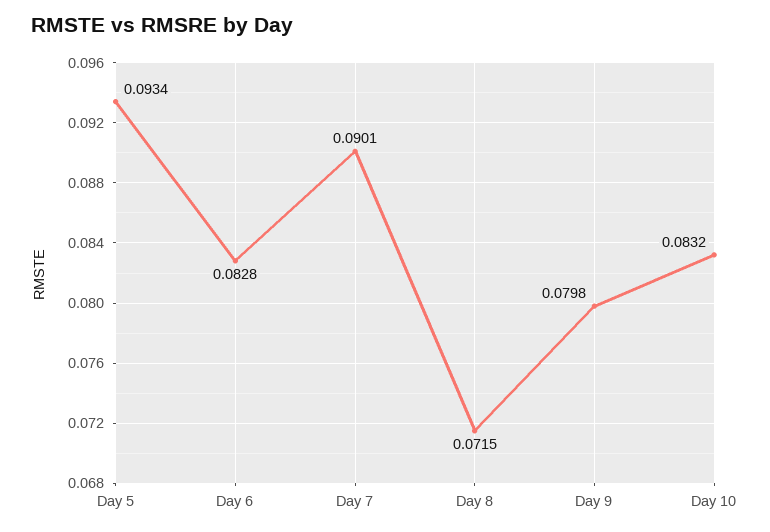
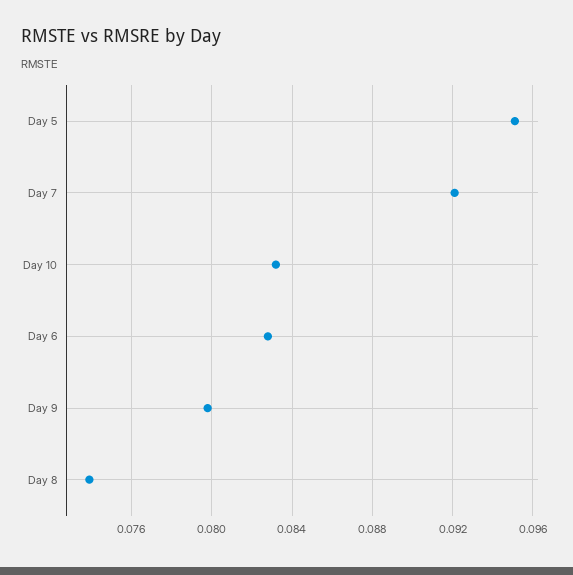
Day 5: 0.0934 -> 0.095
Day 7: 0.0901 -> 0.092
Day 8: 0.0715 -> 0.074

